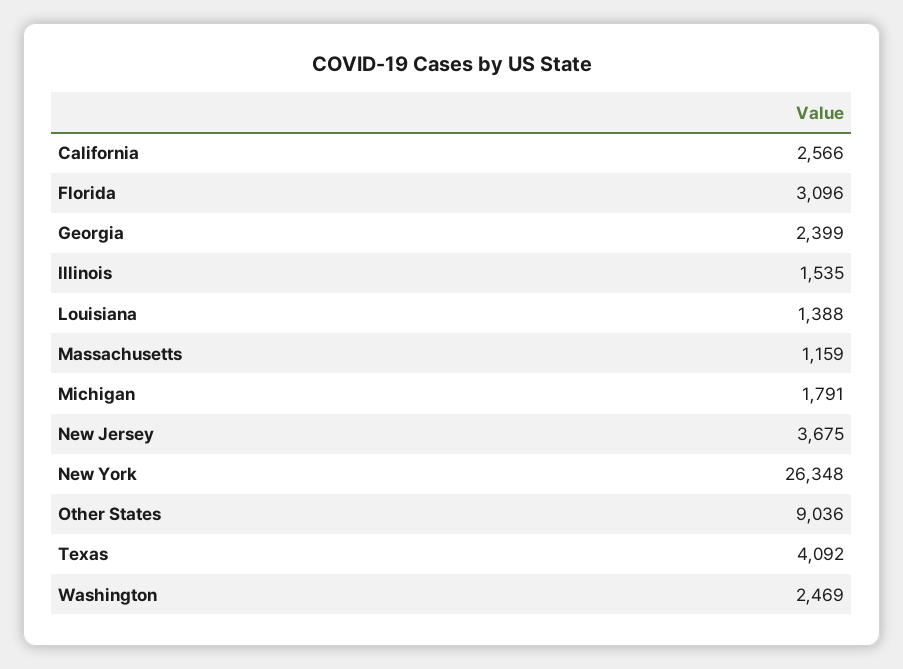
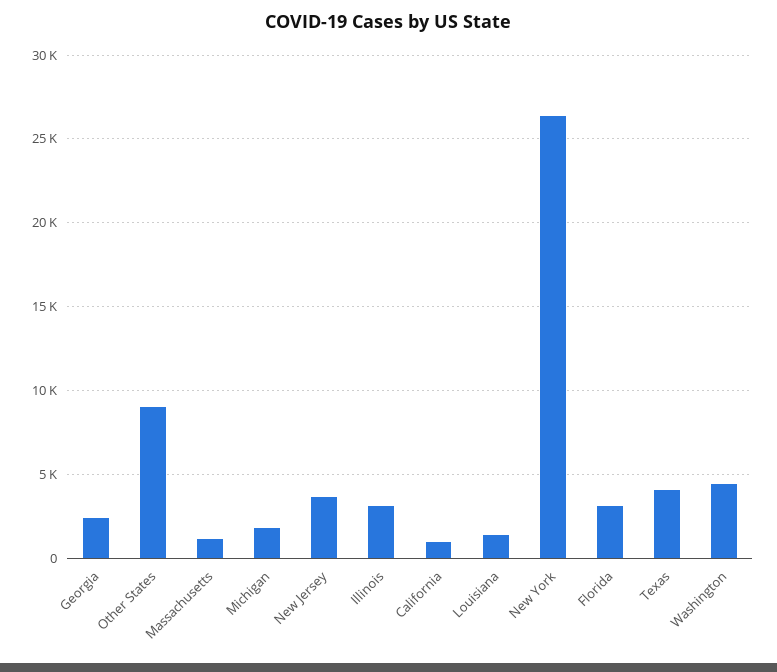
California: 2566 -> 1000
Illinois: 1535 -> 3000
Washington: 2469 -> 4500

